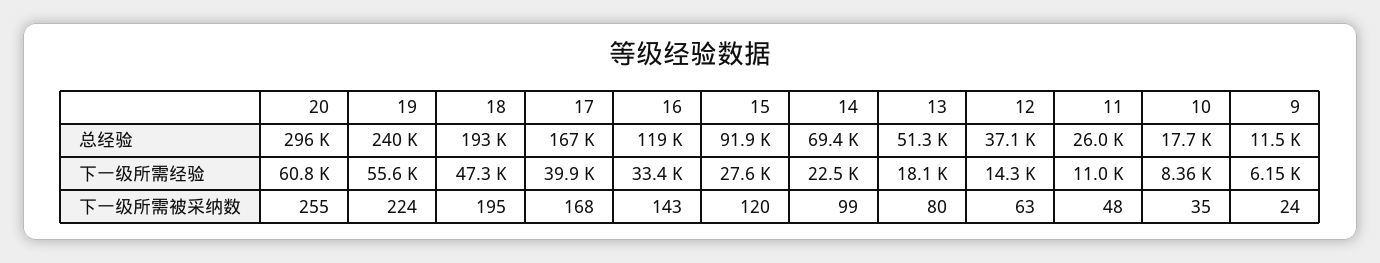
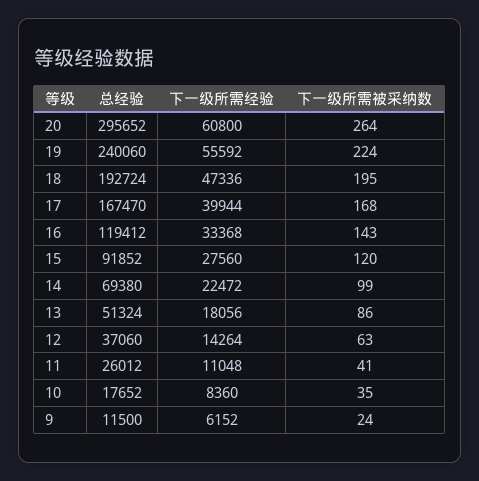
20, 下一级所需被采纳数: 255 -> 264
13, 下一级所需被采纳数: 80 -> 86
11, 下一级所需被采纳数: 48 -> 41

